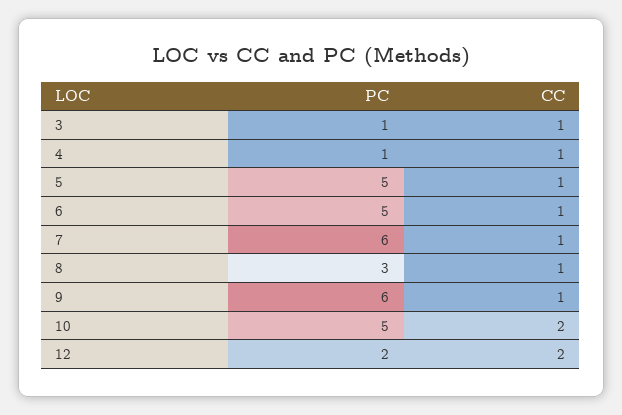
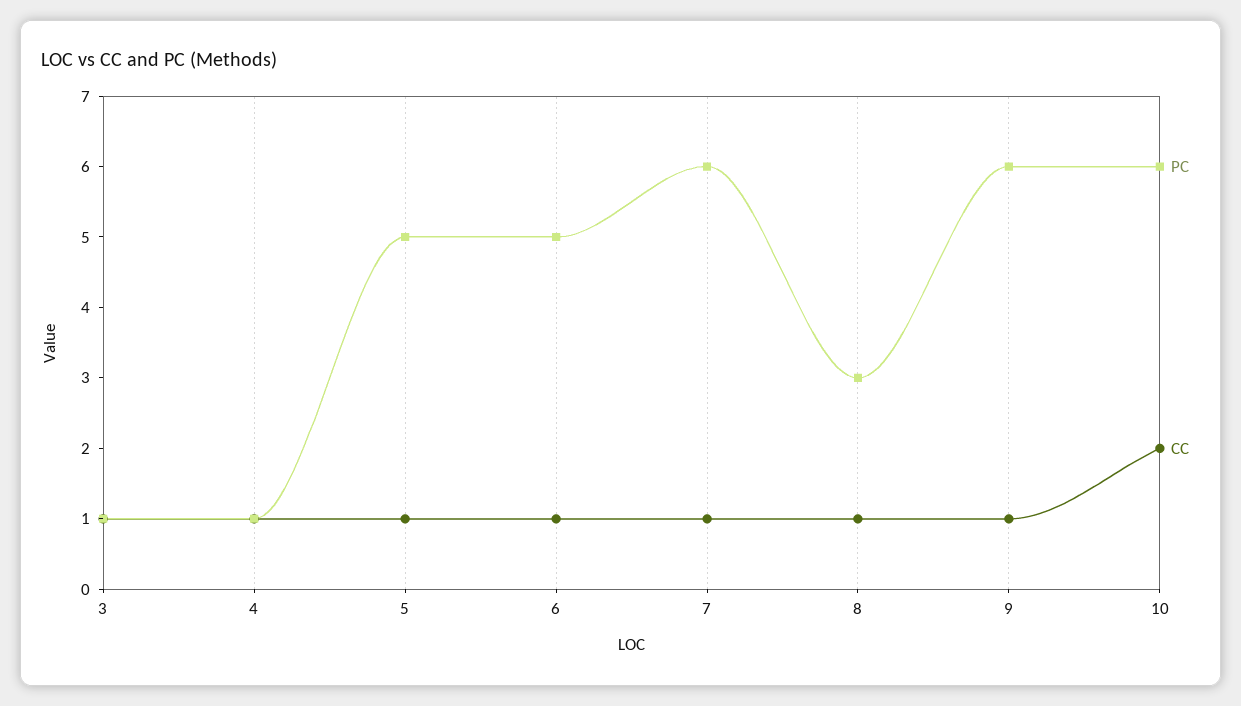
PC, 10: 5 -> 6
PC, 12: 2 -> none
CC, 12: 2 -> none

